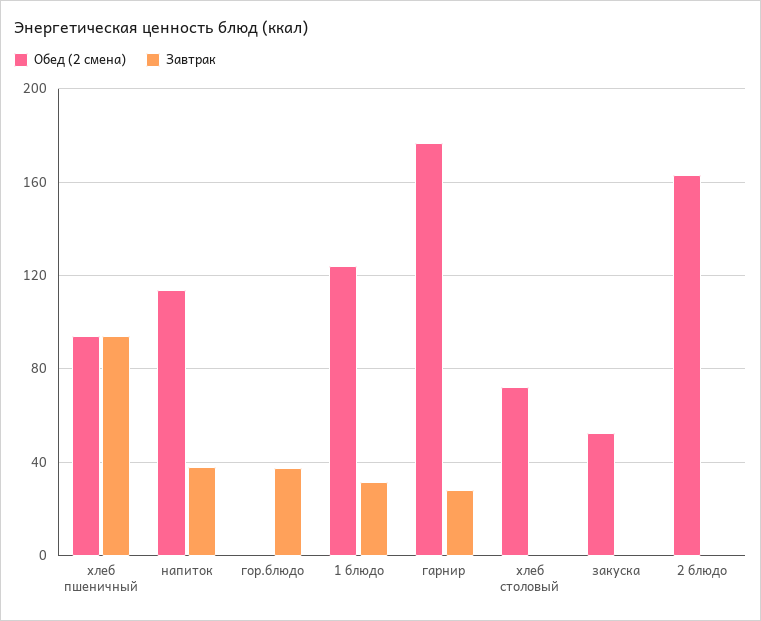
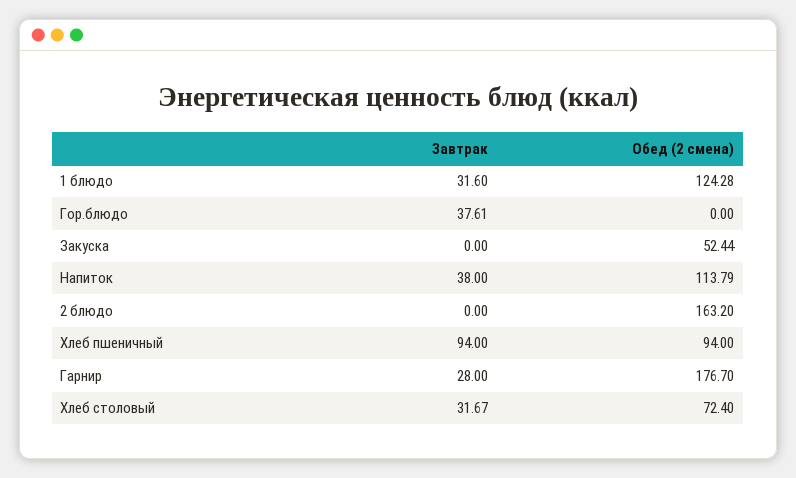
Завтрак, хлеб столовый: 0 -> 31.67

